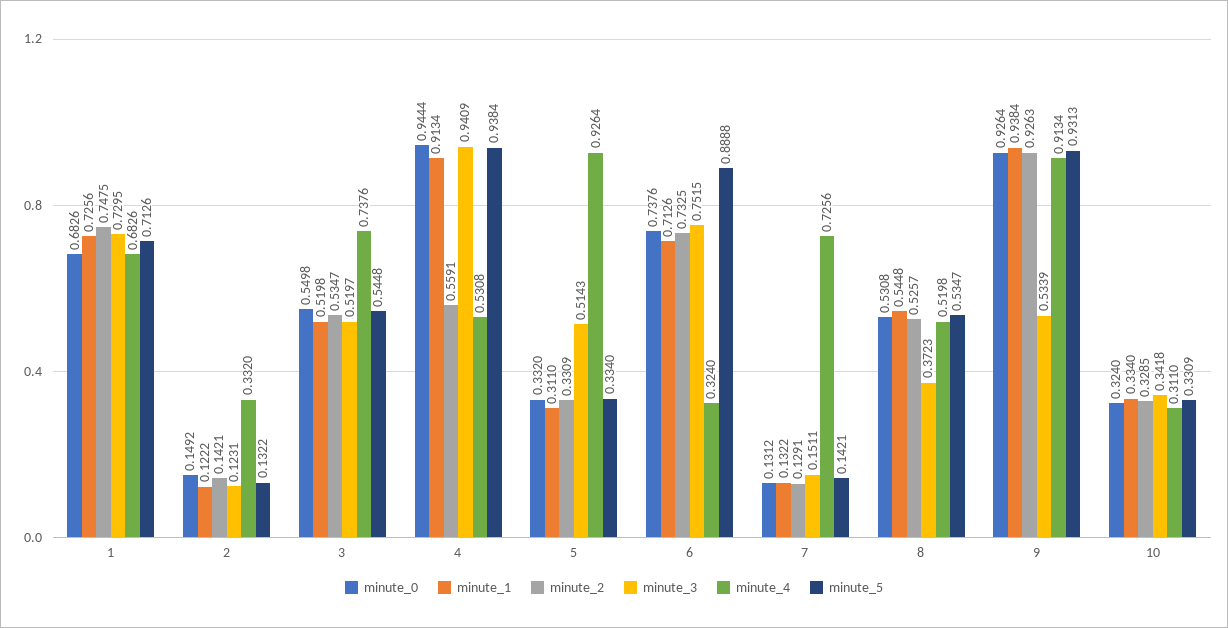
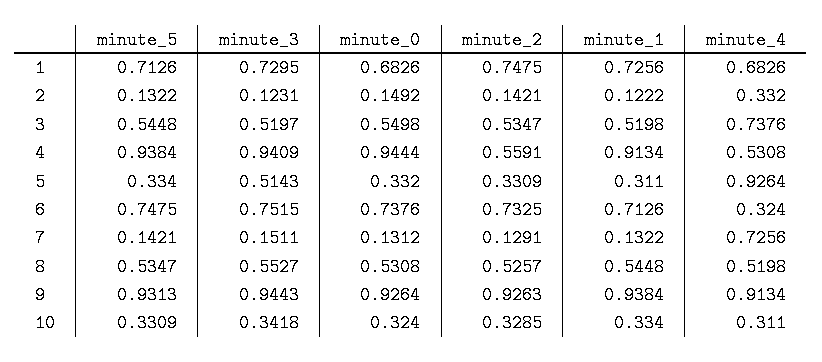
minute_5, 6: 0.8888 -> 0.7475
minute_3, 8: 0.3723 -> 0.5527
minute_3, 9: 0.5339 -> 0.9443

